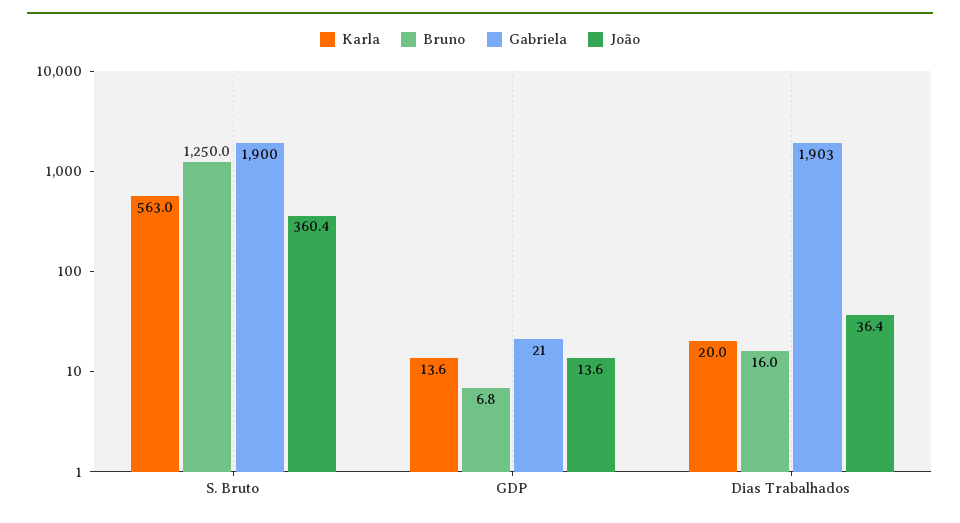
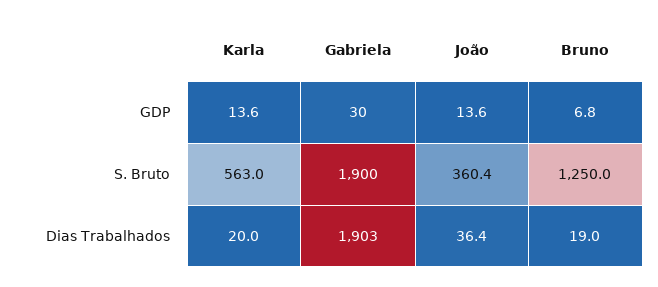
Gabriela, GDP: 21 -> 30
Bruno, Dias Trabalhados: 16 -> 19

